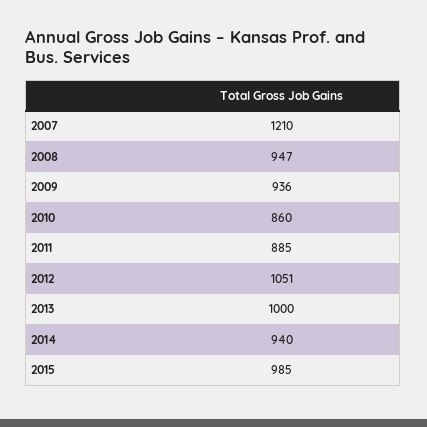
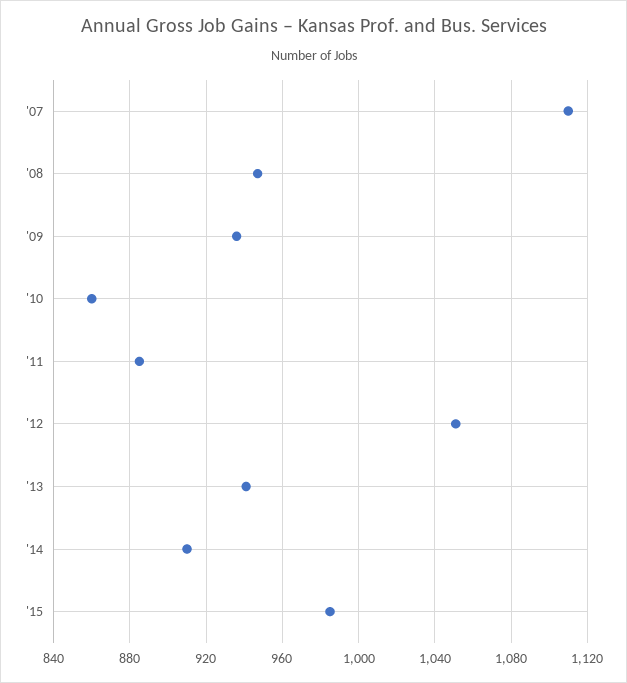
2007: 1210 -> 1110
2013: 1000 -> 940
2014: 940 -> 910

